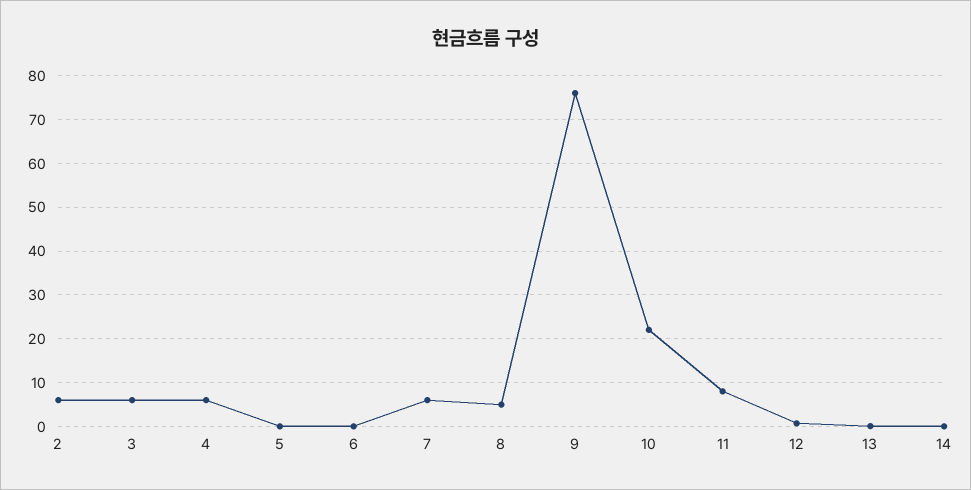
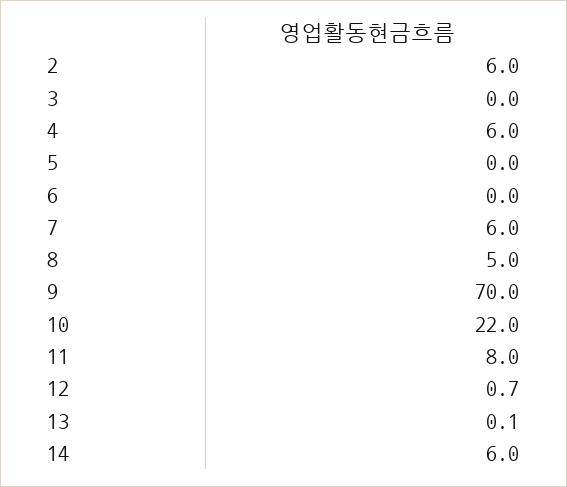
3: 6 -> 0
9: 76 -> 70
14: 0 -> 6

